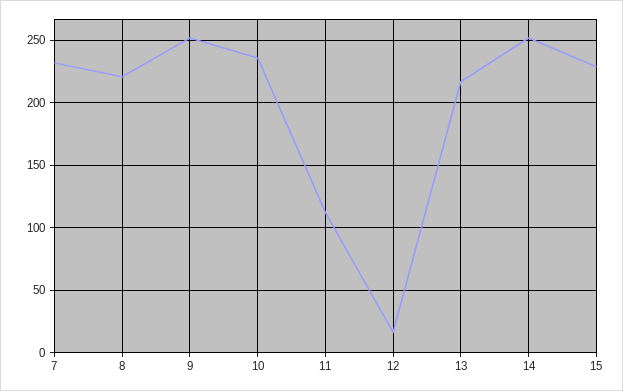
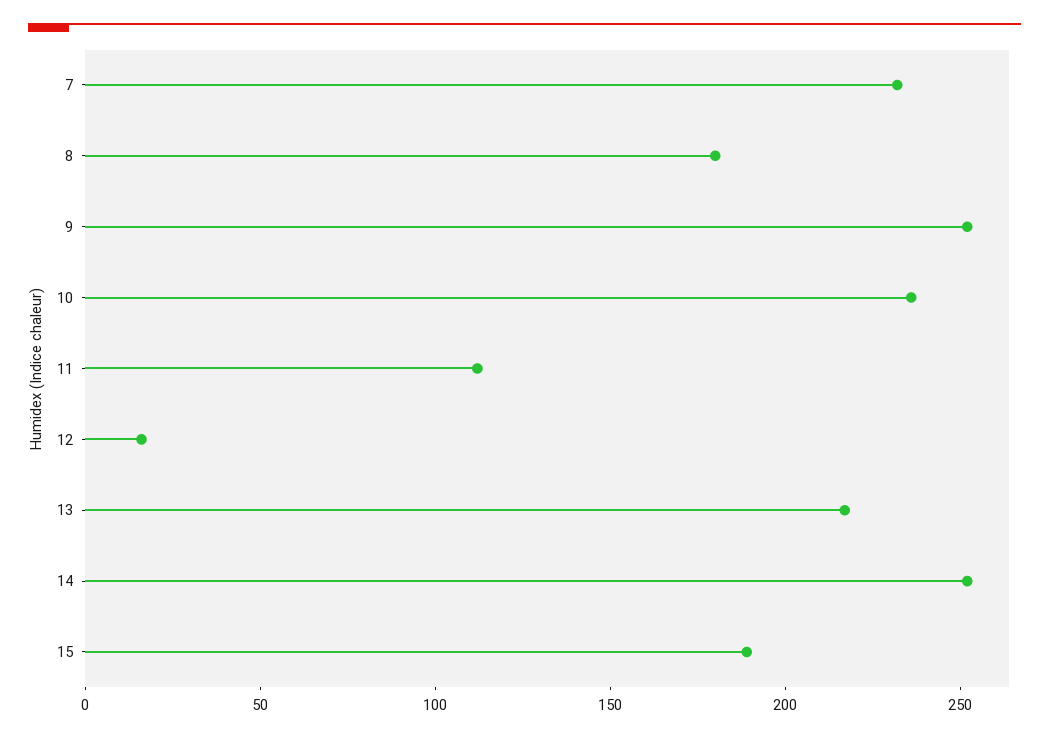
8: 220 -> 180
15: 230 -> 190

